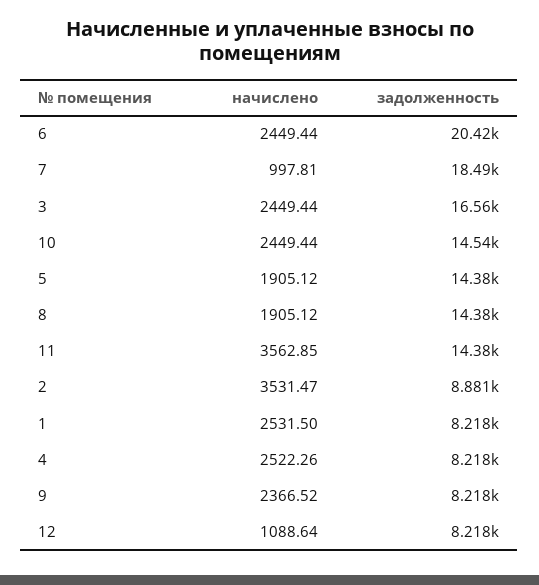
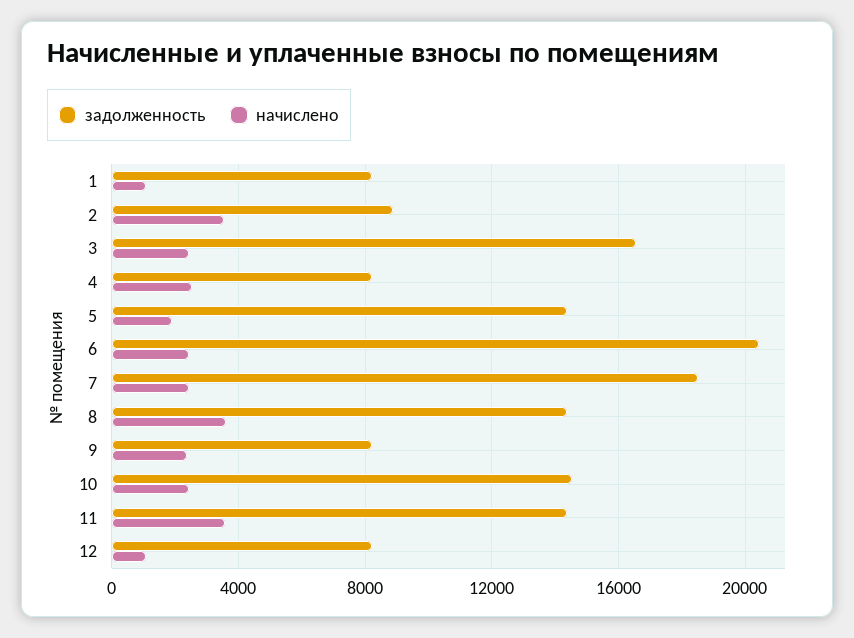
начислено, 7: 997.81 -> 2500
начислено, 8: 1905.12 -> 3500
начислено, 1: 2531.5 -> 1000

